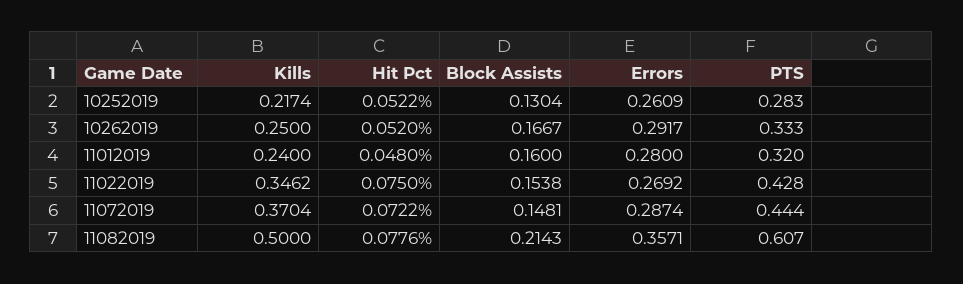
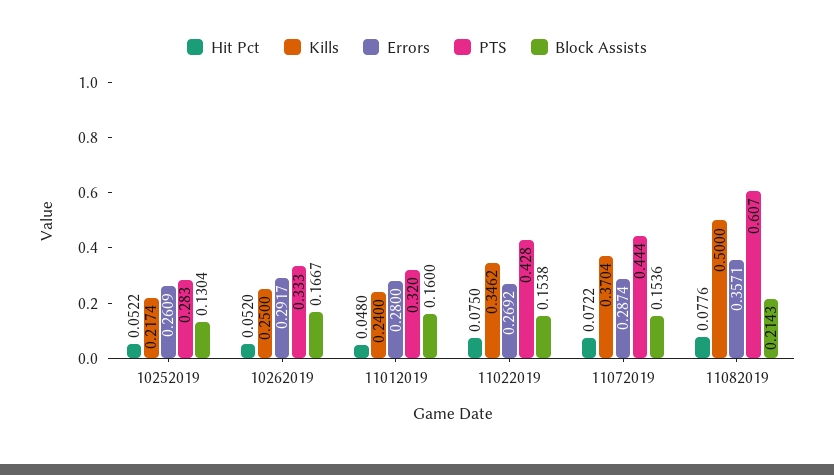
Block Assists, 11072019: 0.1481 -> 0.1536

